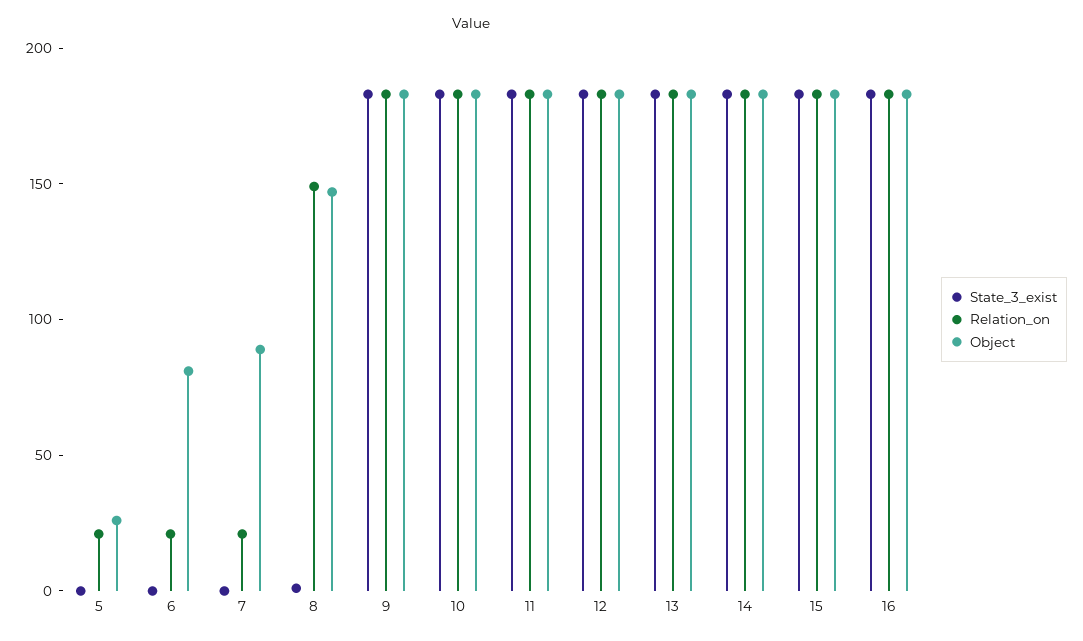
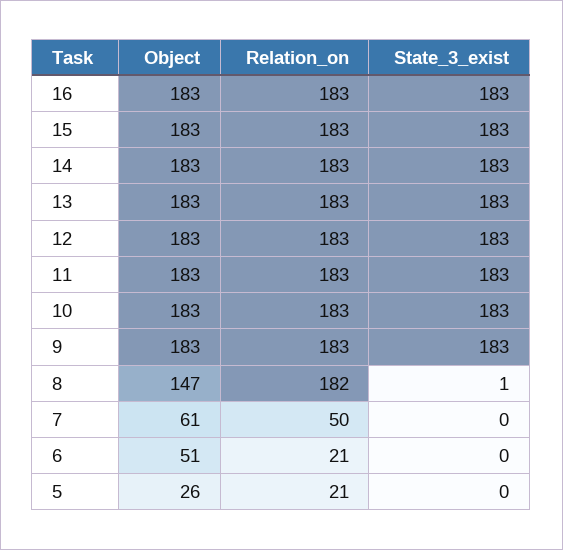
Object, 6: 80 -> 51
Relation_on, 7: 20 -> 50
Object, 7: 90 -> 61
Relation_on, 8: 150 -> 182

